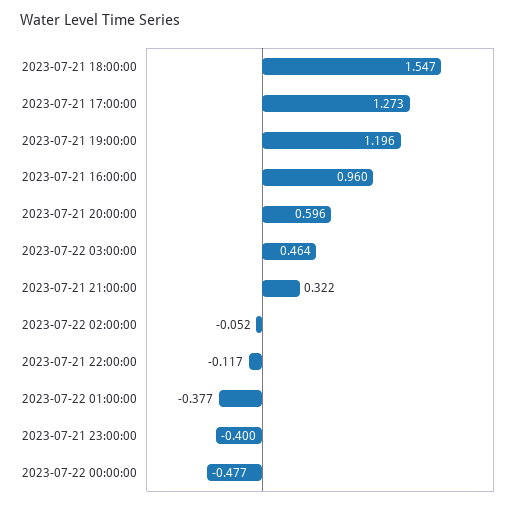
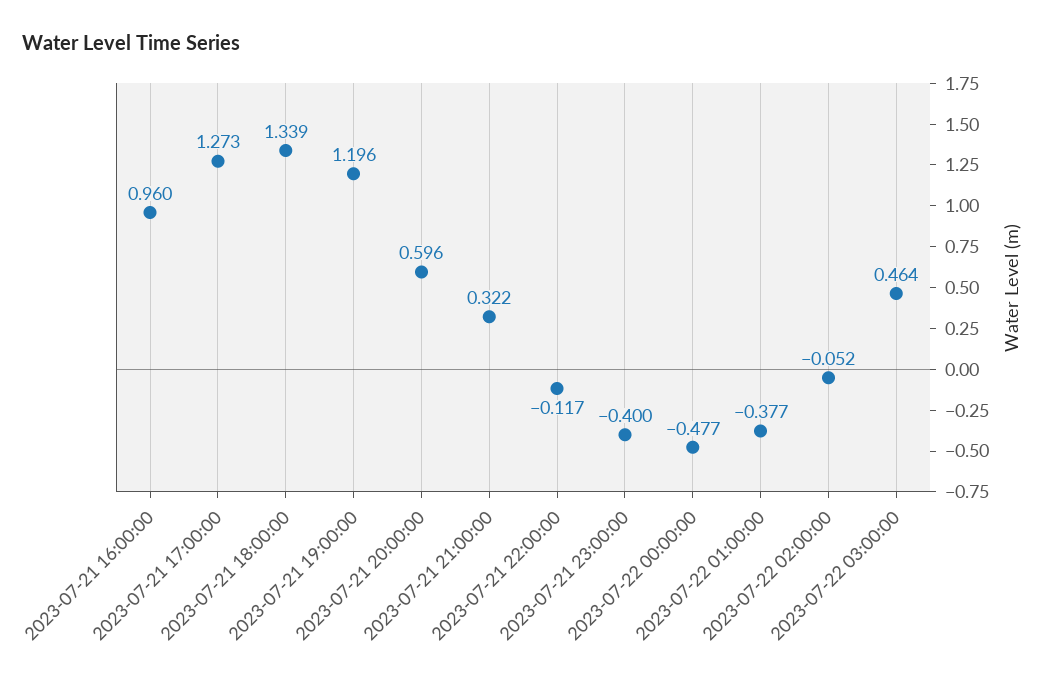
2023-07-21 18:00:00: 1.547 -> 1.339

